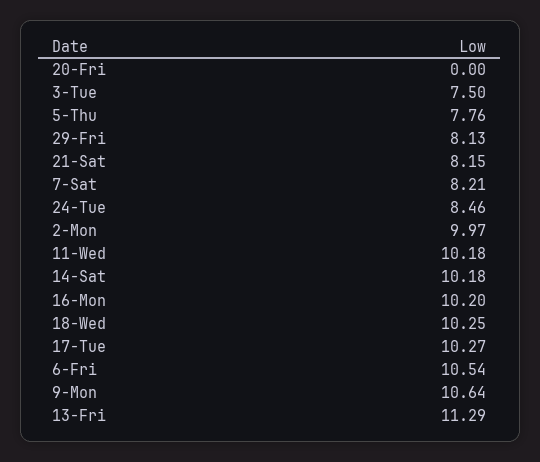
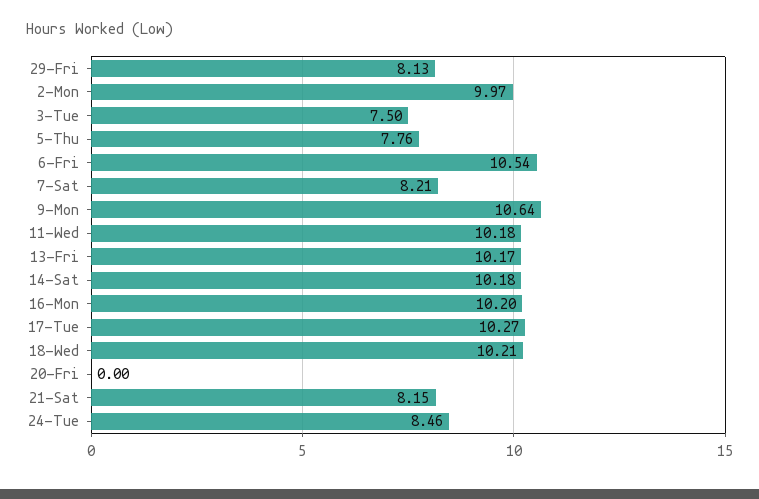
18-Wed: 10.25 -> 10.21
13-Fri: 11.29 -> 10.17

